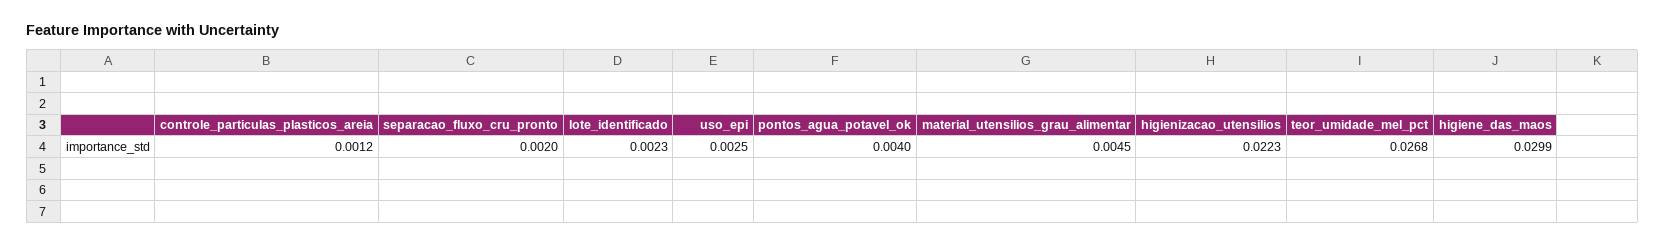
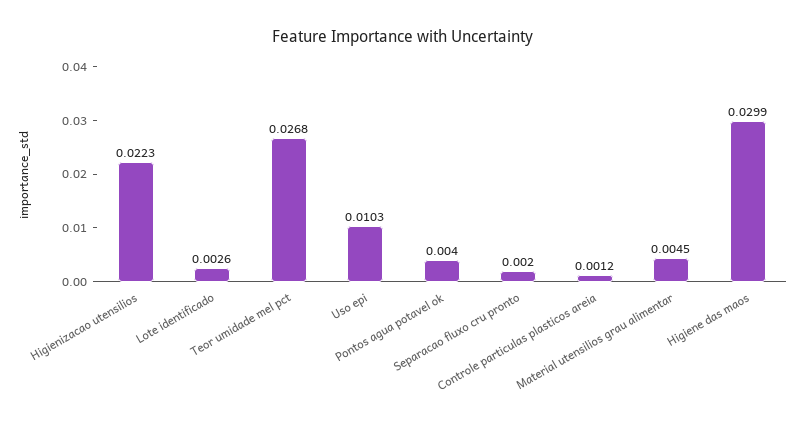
lote_identificado: 0.0023 -> 0.0026
uso_epi: 0.0025 -> 0.0103

